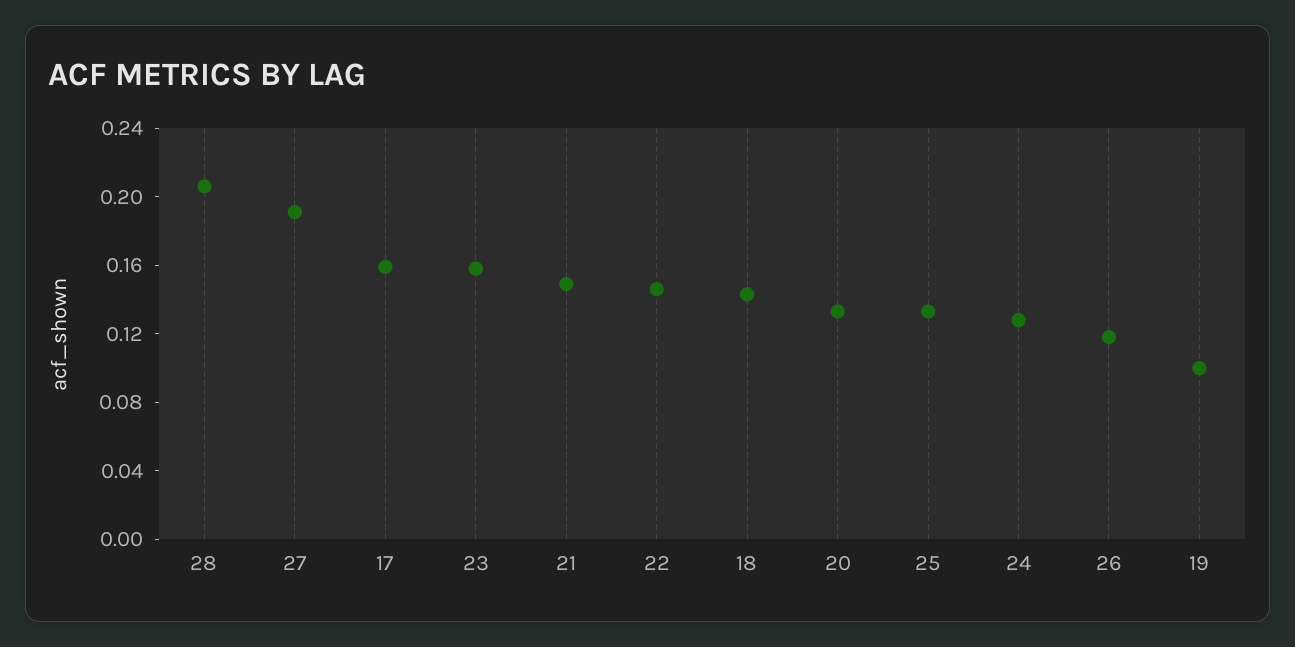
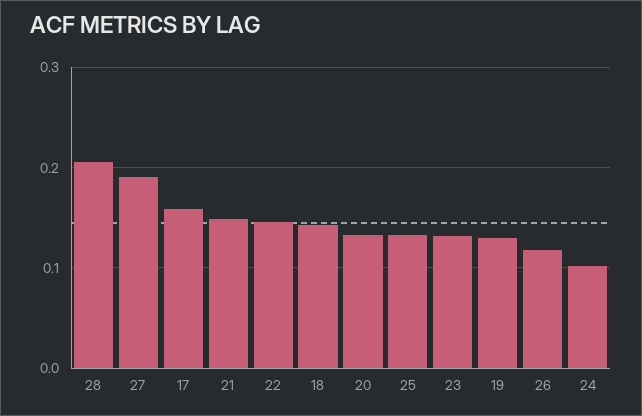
23: 0.16 -> 0.13
24: 0.13 -> 0.1
19: 0.1 -> 0.13

